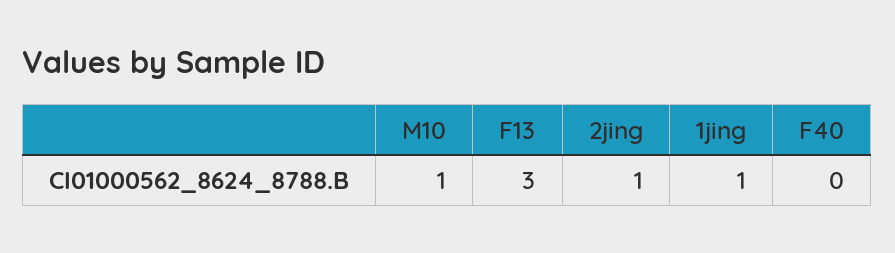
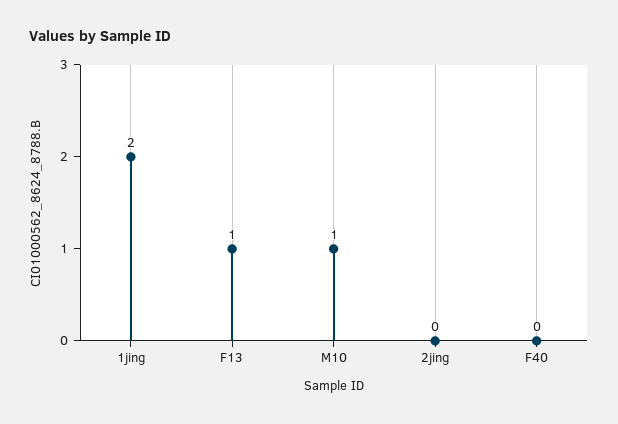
F13: 3 -> 1
2jing: 1 -> 0
1jing: 1 -> 2

